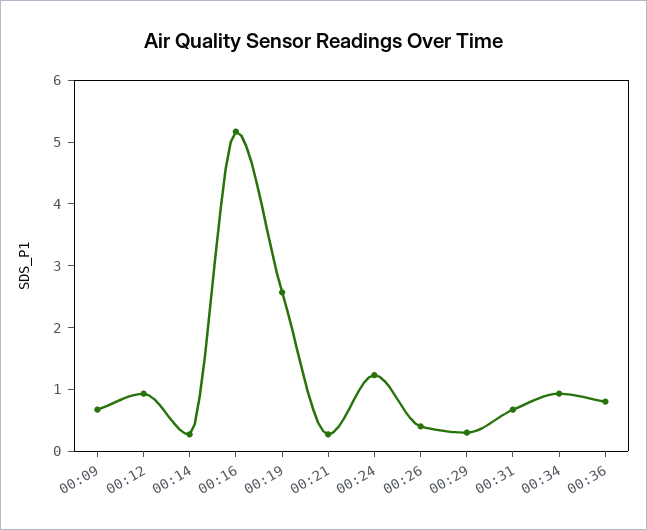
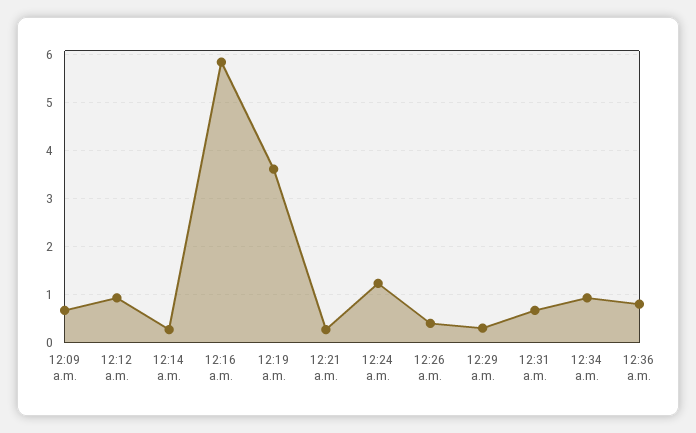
00:16: 5.2 -> 5.8
00:19: 2.6 -> 3.6

